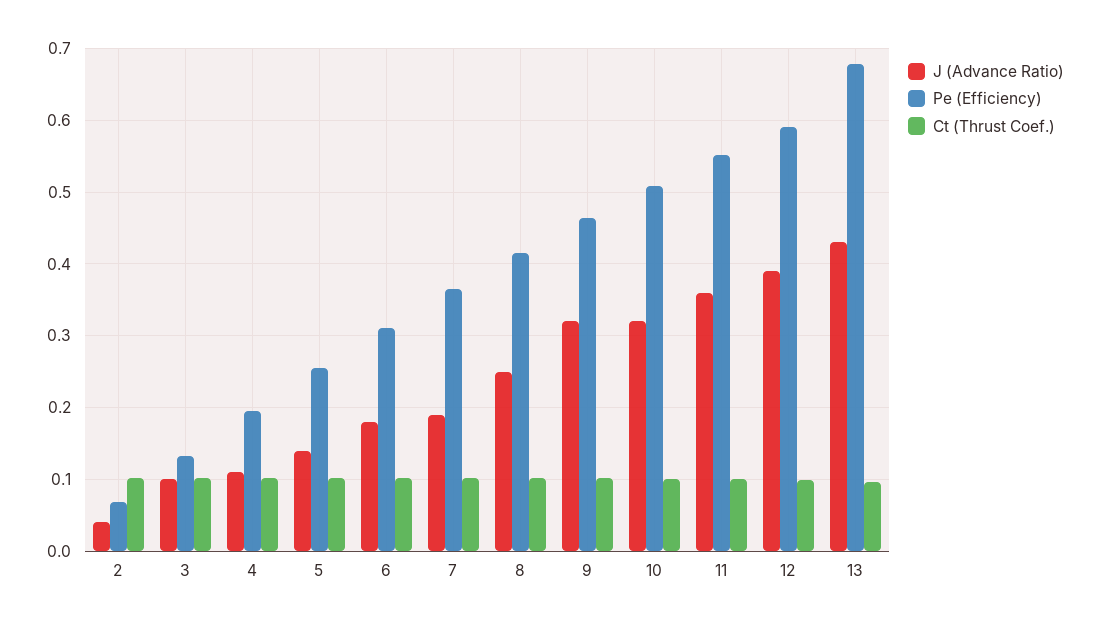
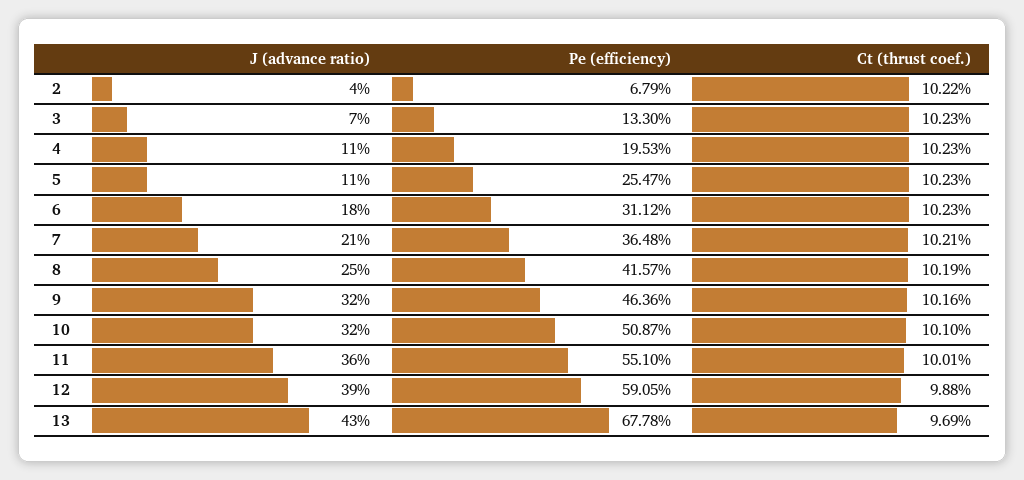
J (Advance Ratio), 3: 0.1 -> 0.07
J (Advance Ratio), 5: 0.14 -> 0.11
J (Advance Ratio), 7: 0.19 -> 0.21

